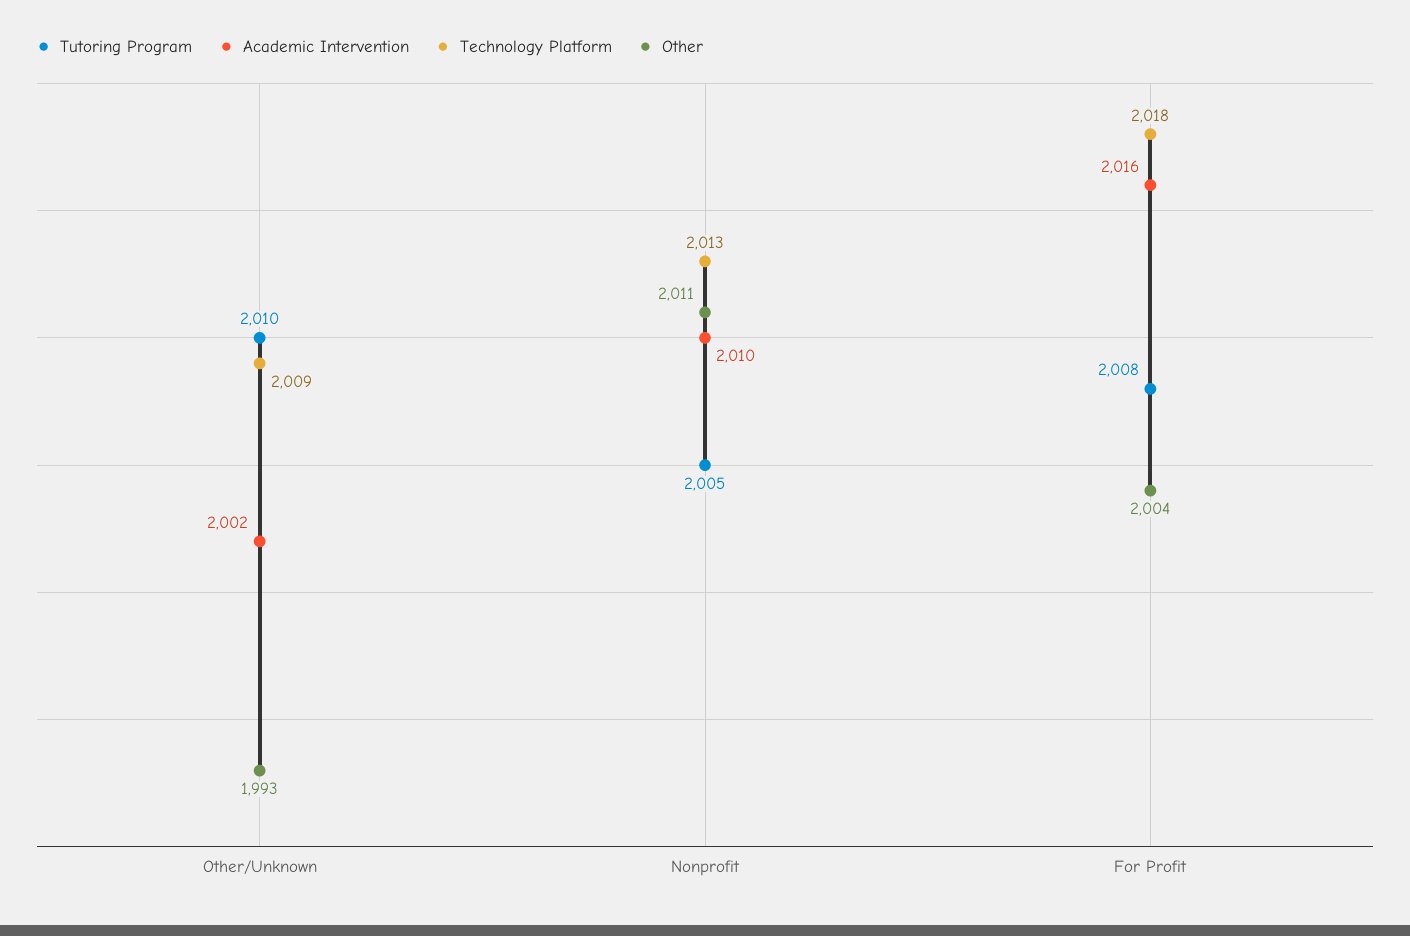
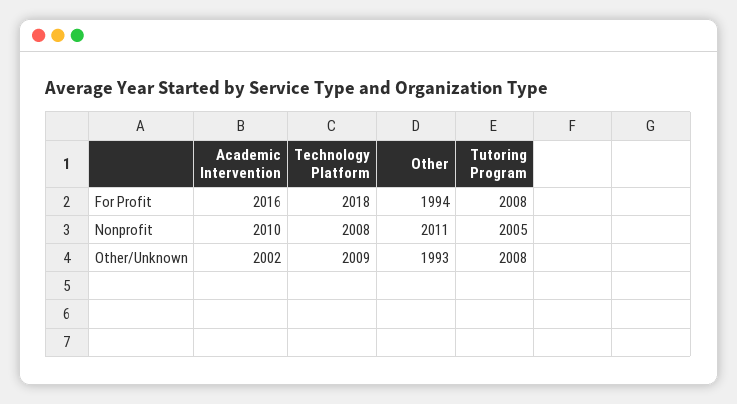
Tutoring Program, Other/Unknown: 2010 -> 2008
Technology Platform, Nonprofit: 2013 -> 2008
Other, For Profit: 2004 -> 1994

